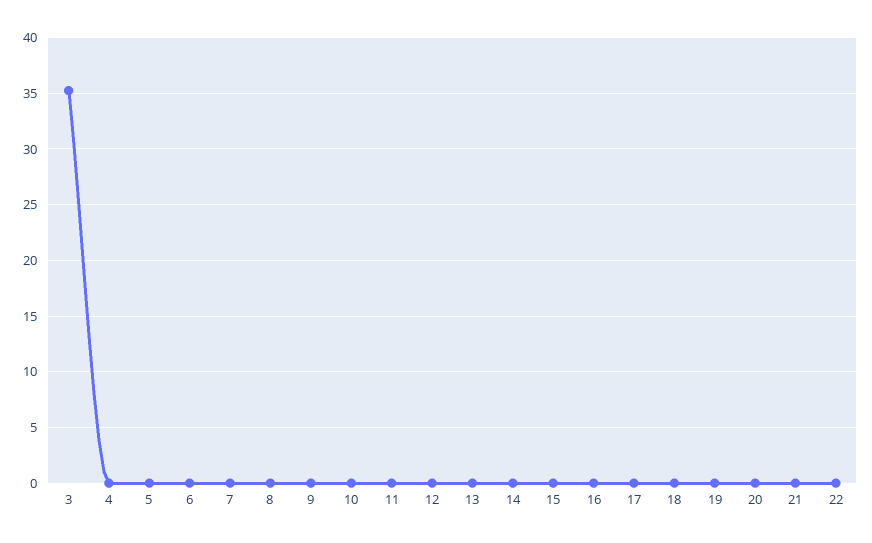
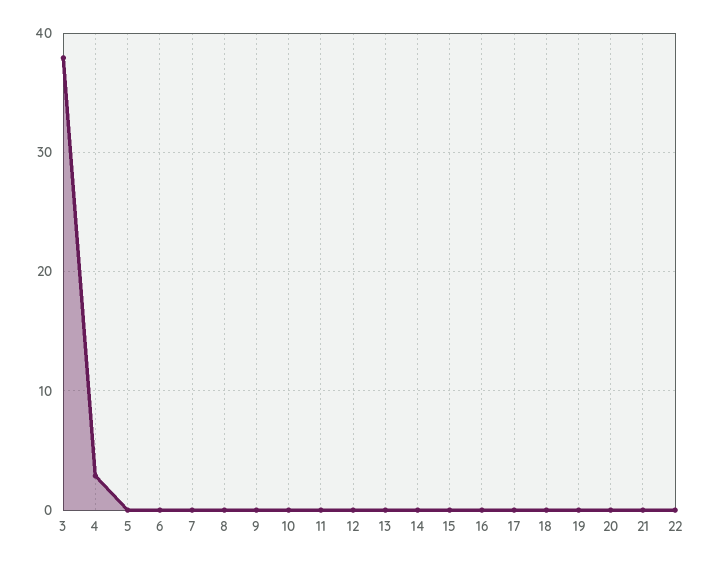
3: 35 -> 38
4: 0 -> 3

